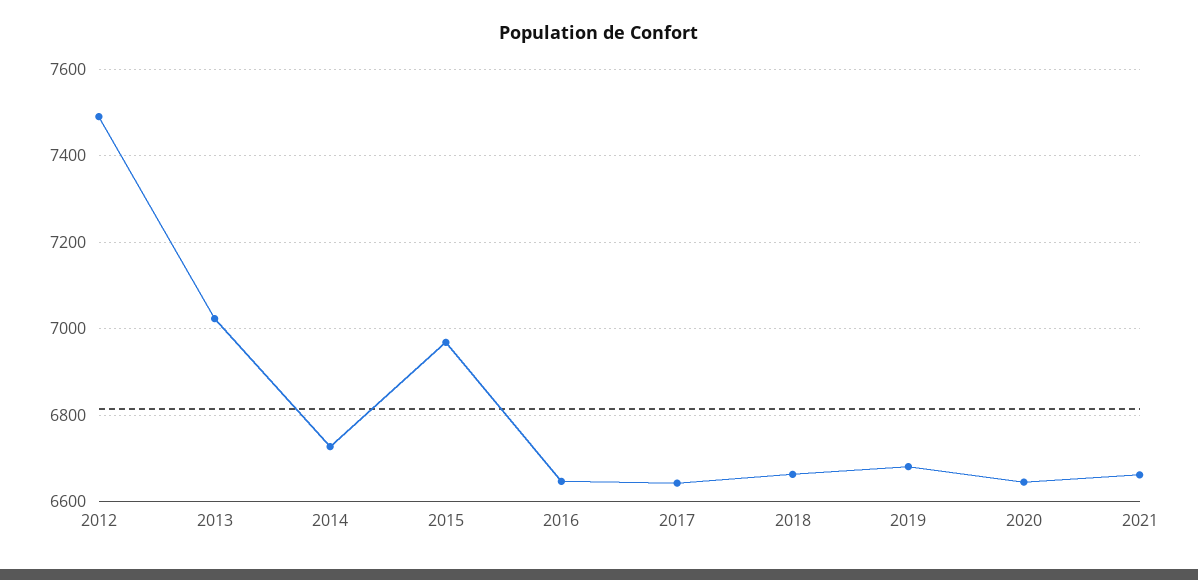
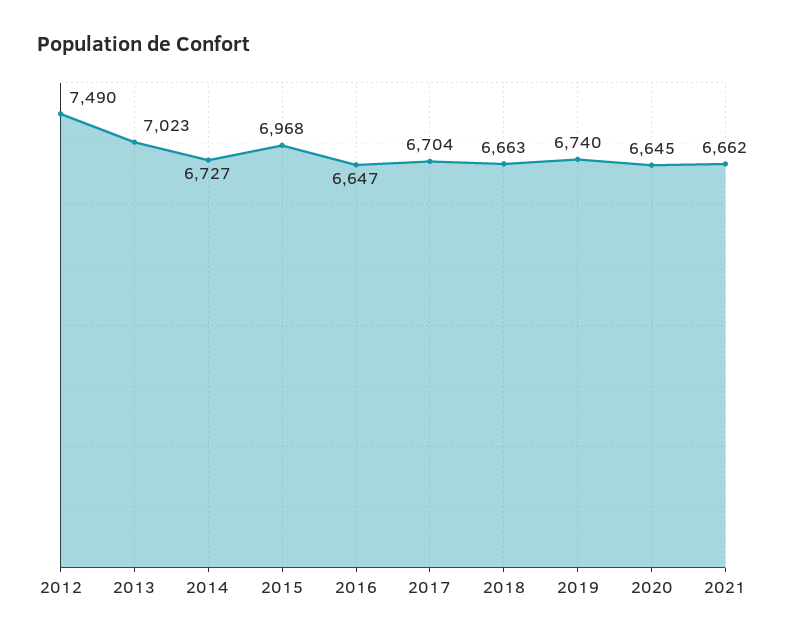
2017: 6640 -> 6704
2019: 6680 -> 6740

